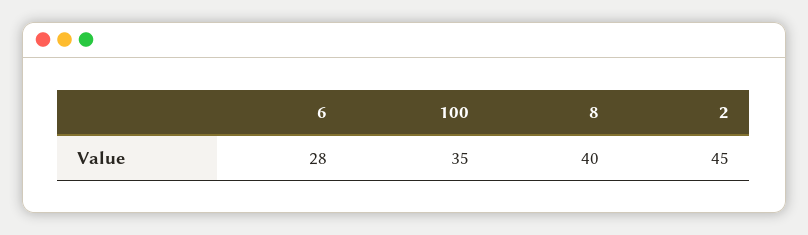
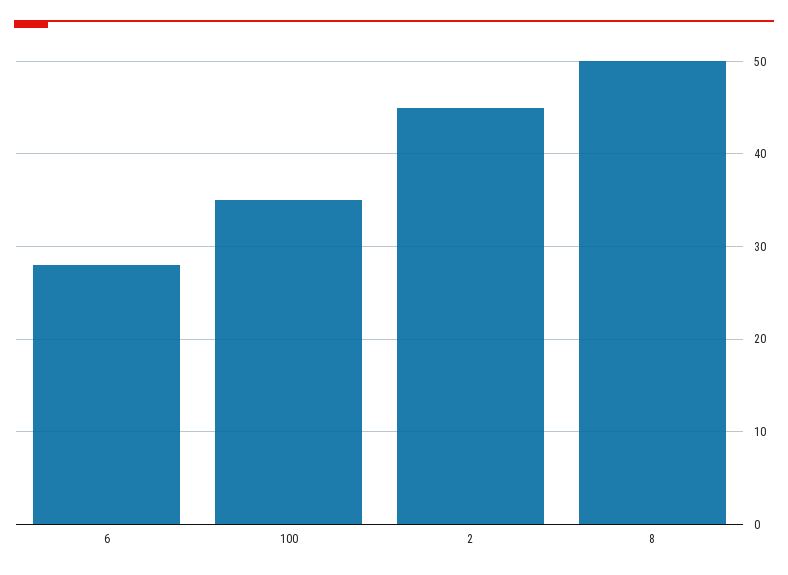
8: 40 -> 50

